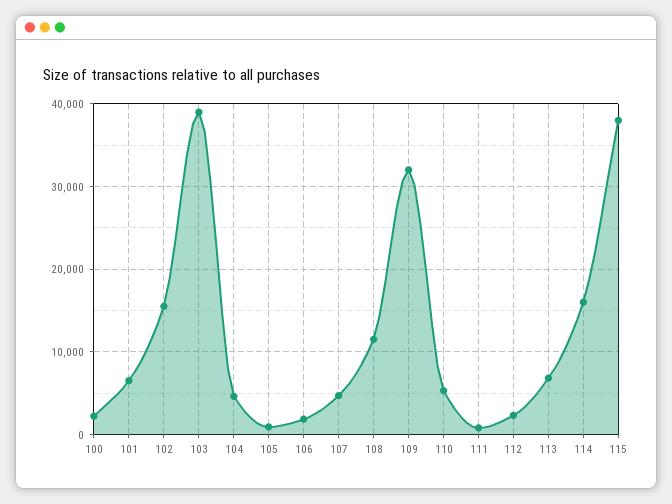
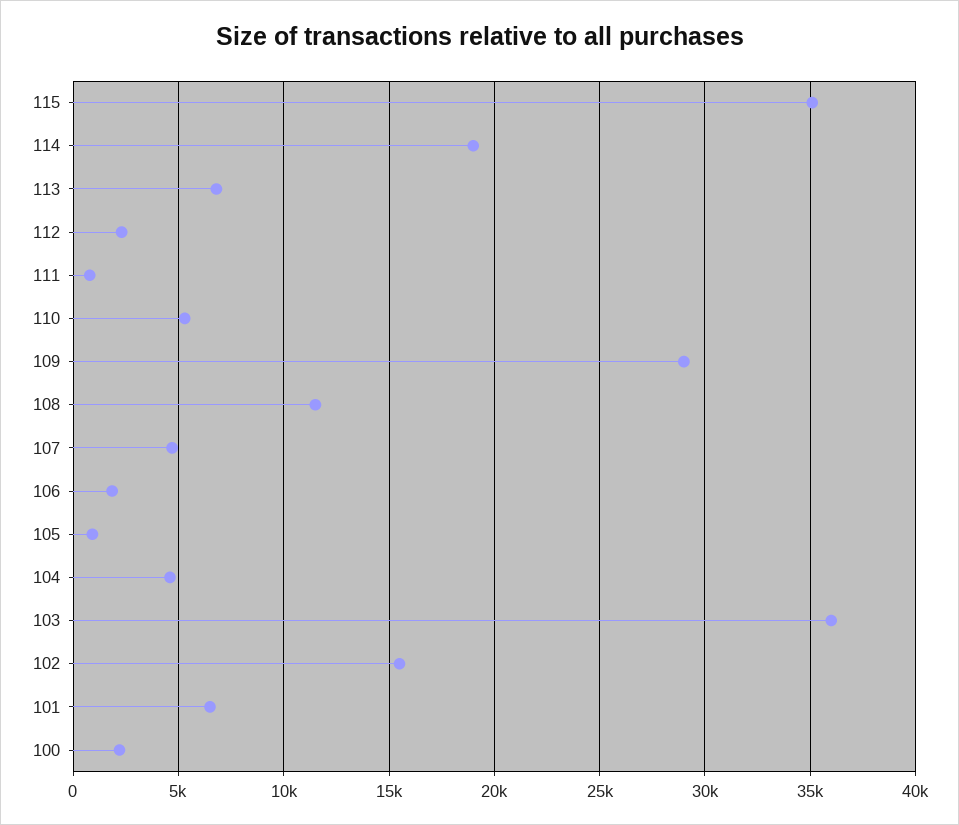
103: 39000 -> 36000
109: 32000 -> 29000
114: 16000 -> 19000
115: 38000 -> 35000

